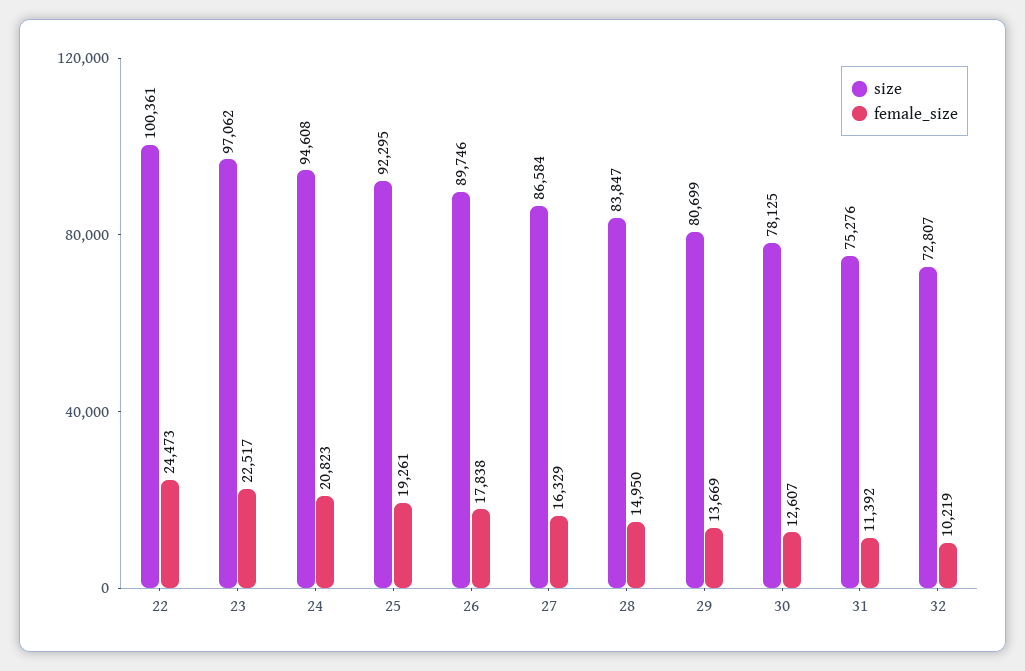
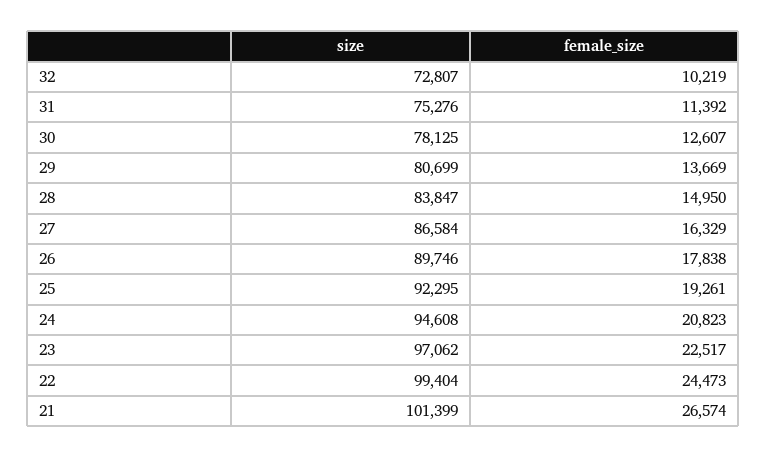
size, 22: 100361 -> 99404
size, 21: none -> 101399
female_size, 21: none -> 26574

